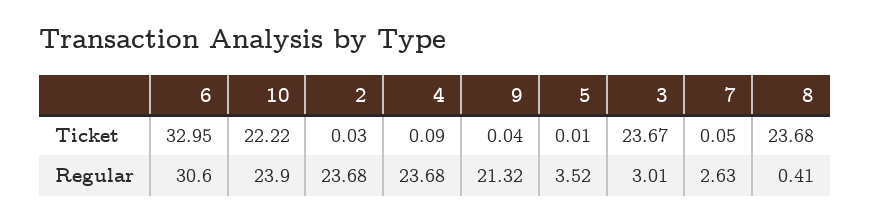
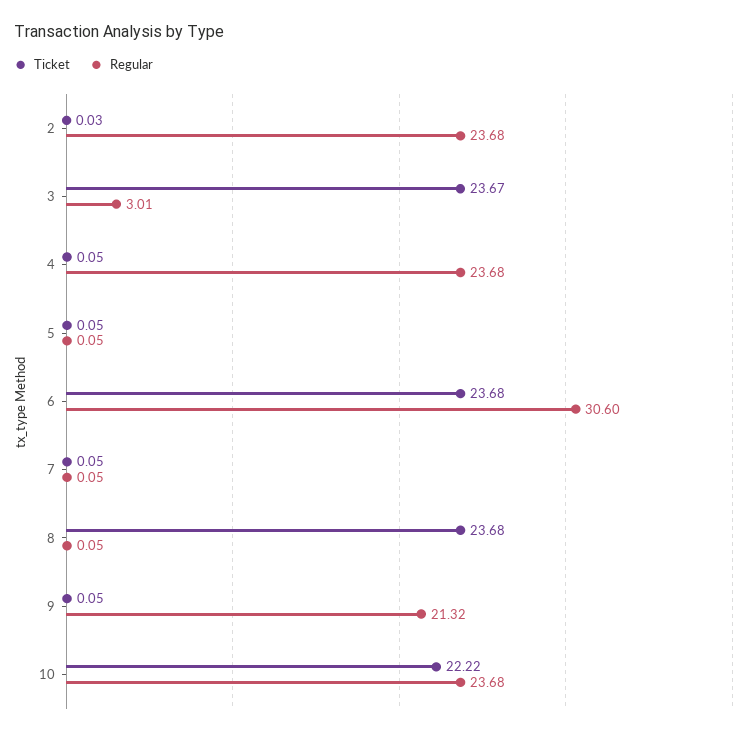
Ticket, 6: 32.95 -> 23.68
Ticket, 4: 0.09 -> 0.05
Ticket, 9: 0.04 -> 0.05
Ticket, 5: 0.01 -> 0.05
Regular, 10: 23.9 -> 23.68
Regular, 5: 3.52 -> 0.05
Regular, 7: 2.63 -> 0.05
Regular, 8: 0.41 -> 0.05

